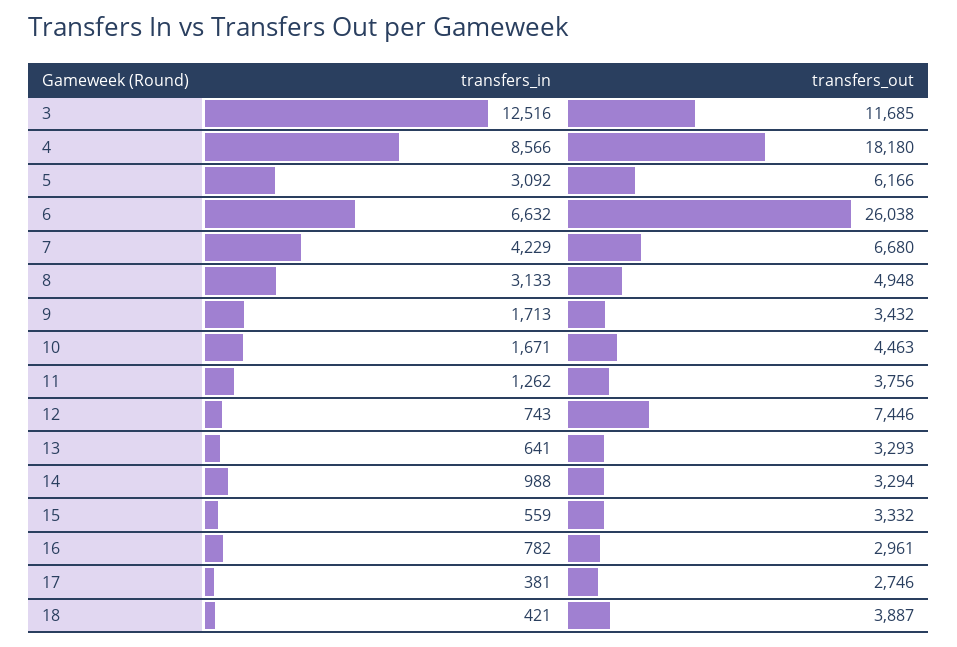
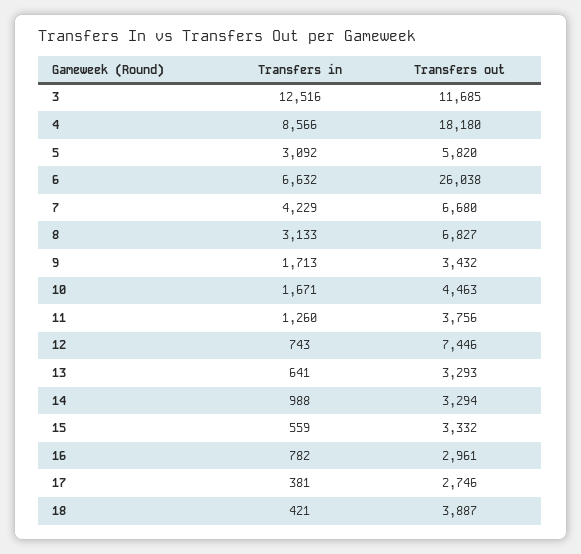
transfers_out, 5: 6166 -> 5820
transfers_out, 8: 4948 -> 6827
transfers_in, 11: 1262 -> 1260

